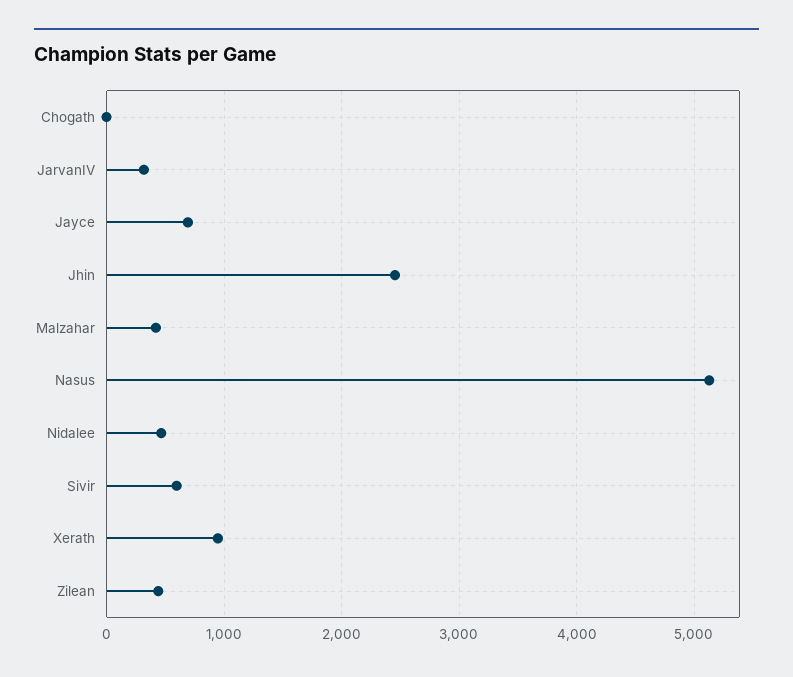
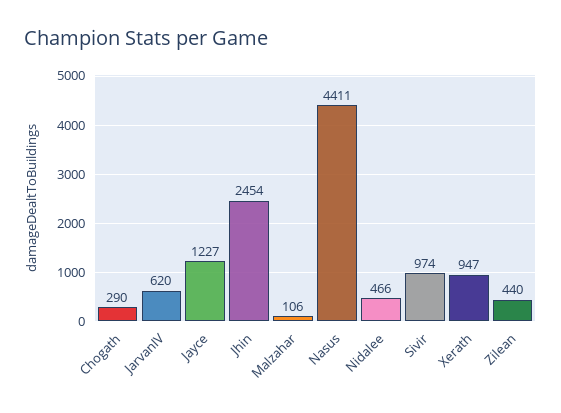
Chogath: 0 -> 290
JarvanIV: 300 -> 620
Jayce: 700 -> 1227
Malzahar: 400 -> 106
Nasus: 5100 -> 4411
Sivir: 600 -> 974

